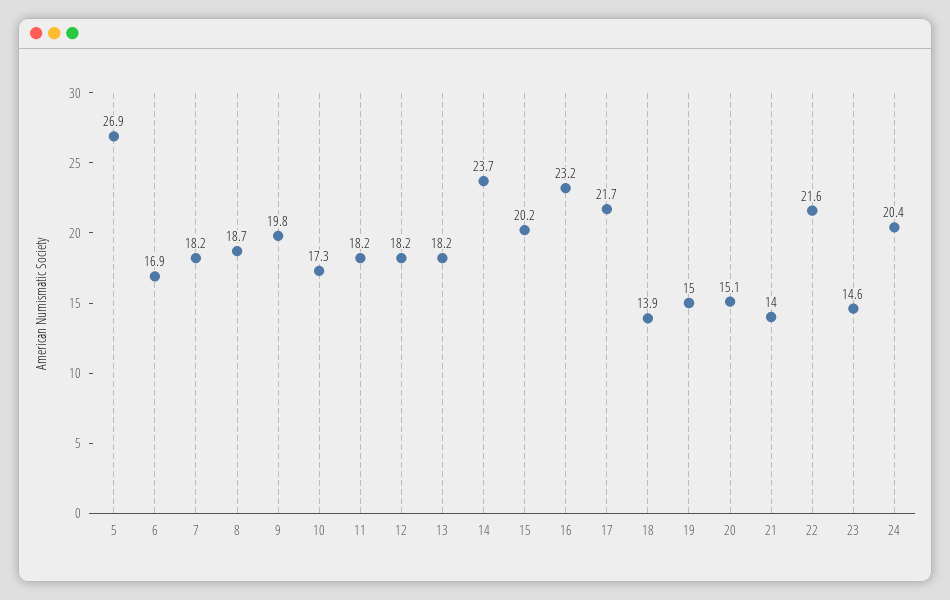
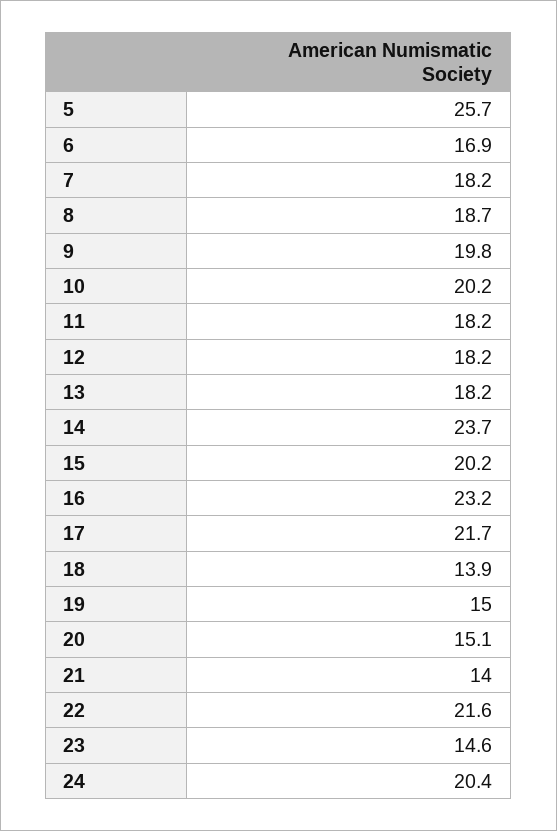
5: 26.9 -> 25.7
10: 17.3 -> 20.2

